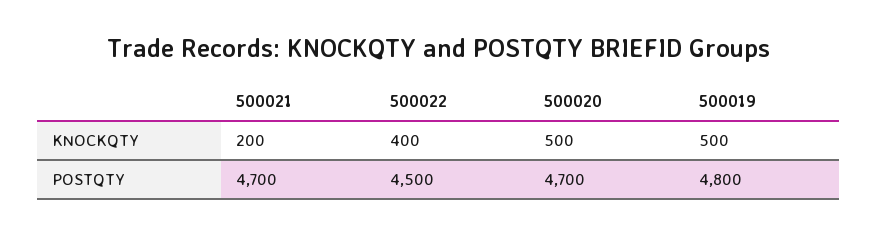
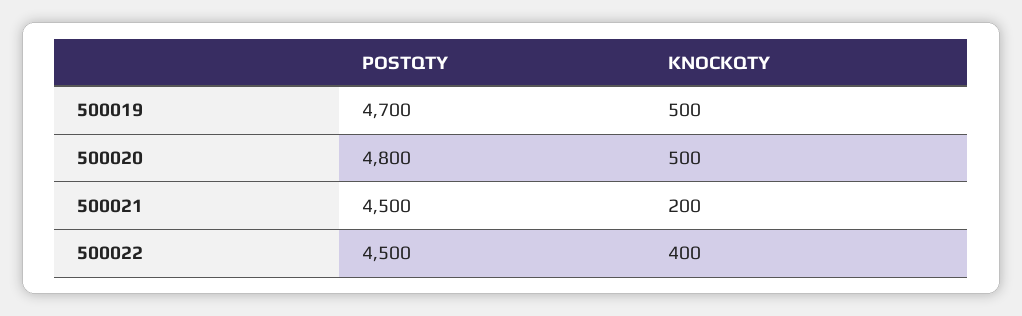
500021, POSTQTY: 4700 -> 4500
500020, POSTQTY: 4700 -> 4800
500019, POSTQTY: 4800 -> 4700

